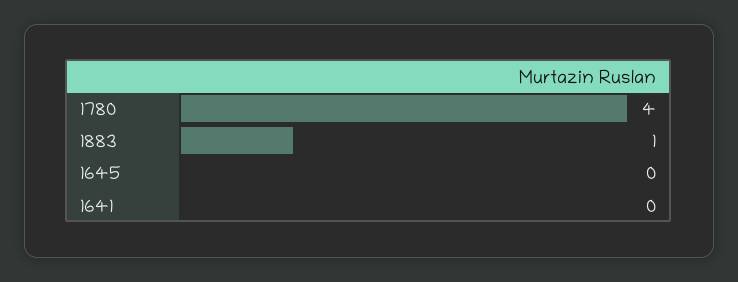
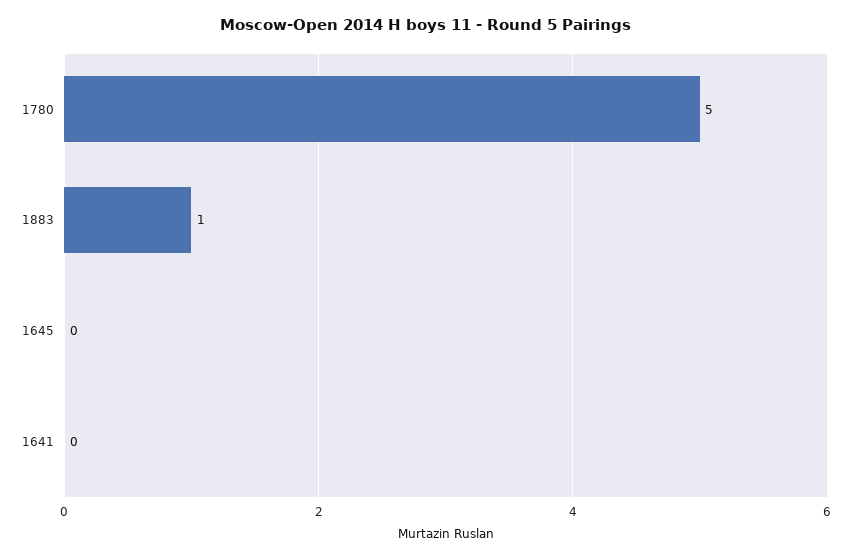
1780: 4 -> 5

